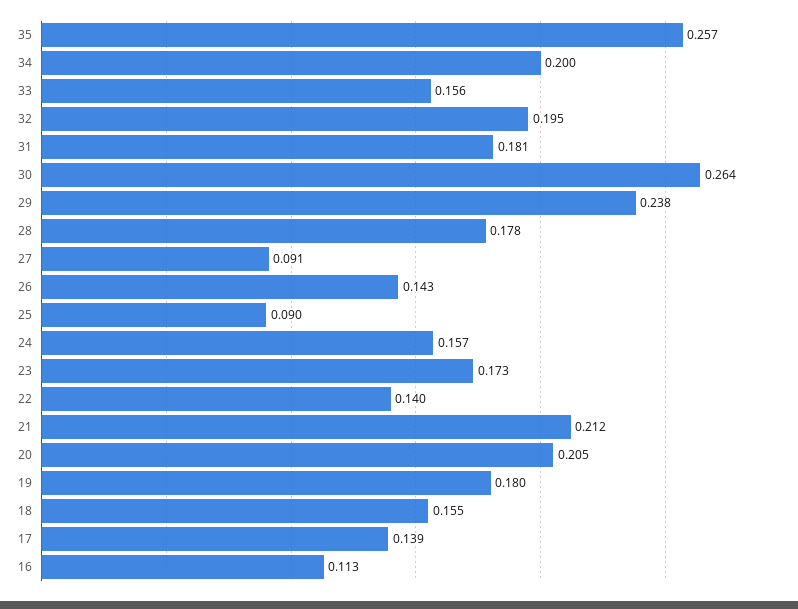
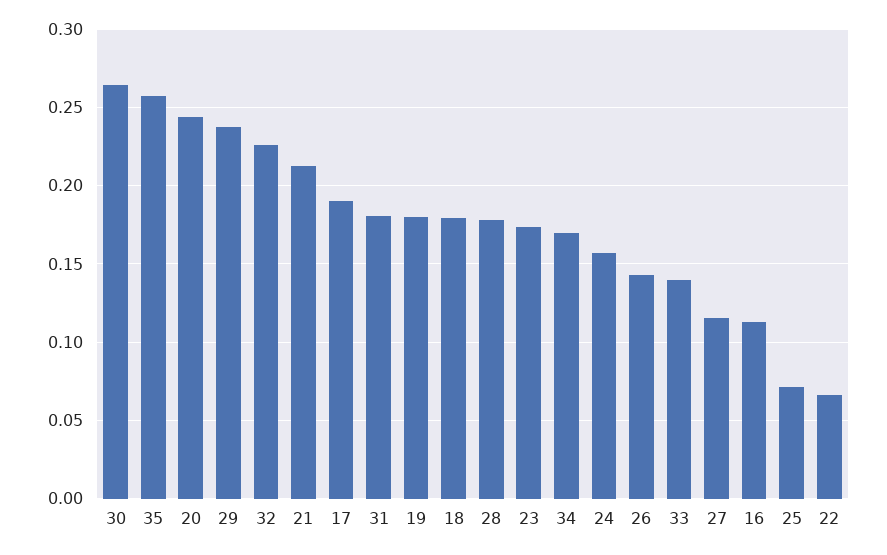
34: 0.2 -> 0.17
33: 0.156 -> 0.14
32: 0.195 -> 0.225
27: 0.091 -> 0.115
25: 0.09 -> 0.07
22: 0.14 -> 0.065
20: 0.205 -> 0.245
18: 0.155 -> 0.18
17: 0.139 -> 0.19

